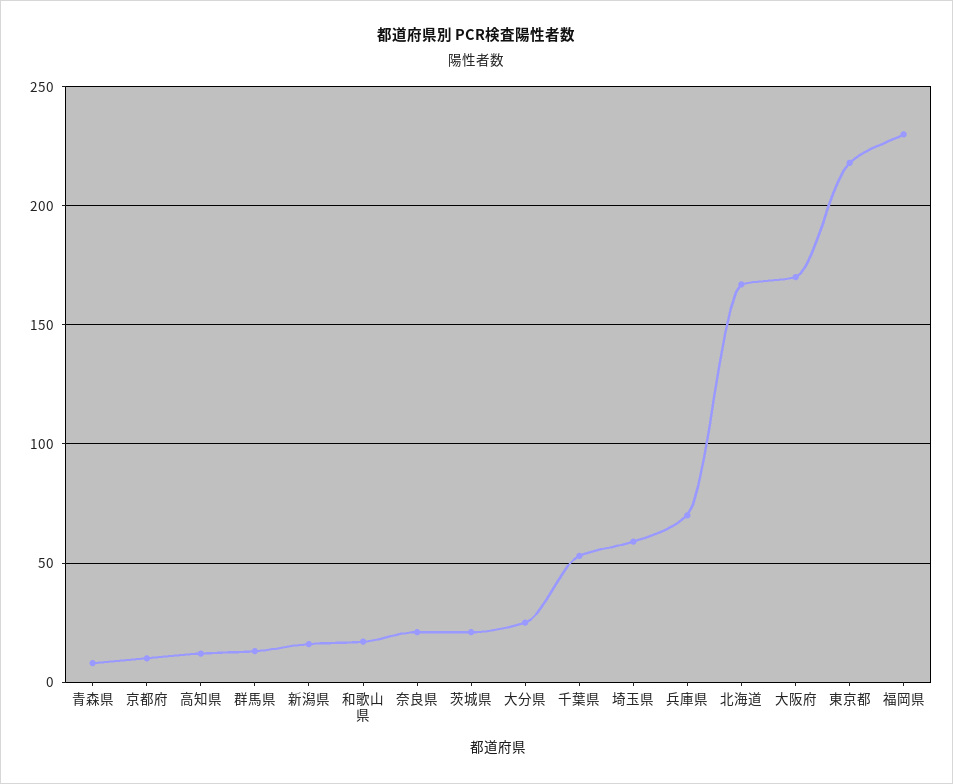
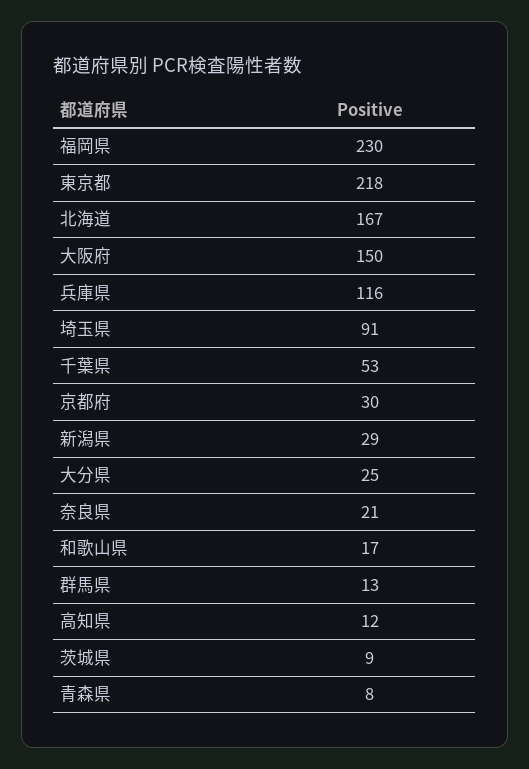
京都府: 10 -> 30
新潟県: 15 -> 29
茨城県: 20 -> 9
埼玉県: 60 -> 91
兵庫県: 70 -> 116
大阪府: 170 -> 150

